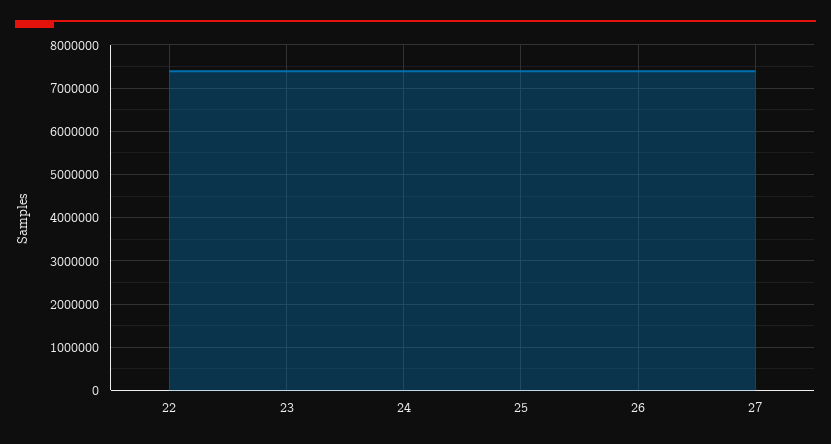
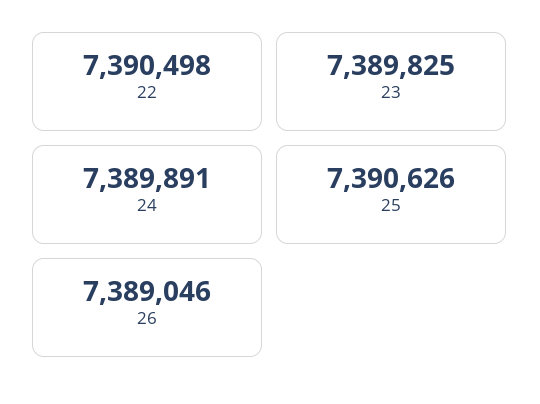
27: 7400000 -> none

